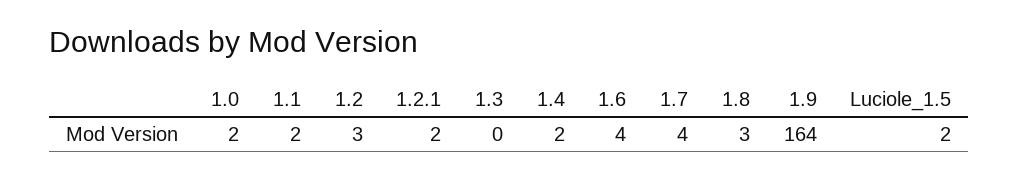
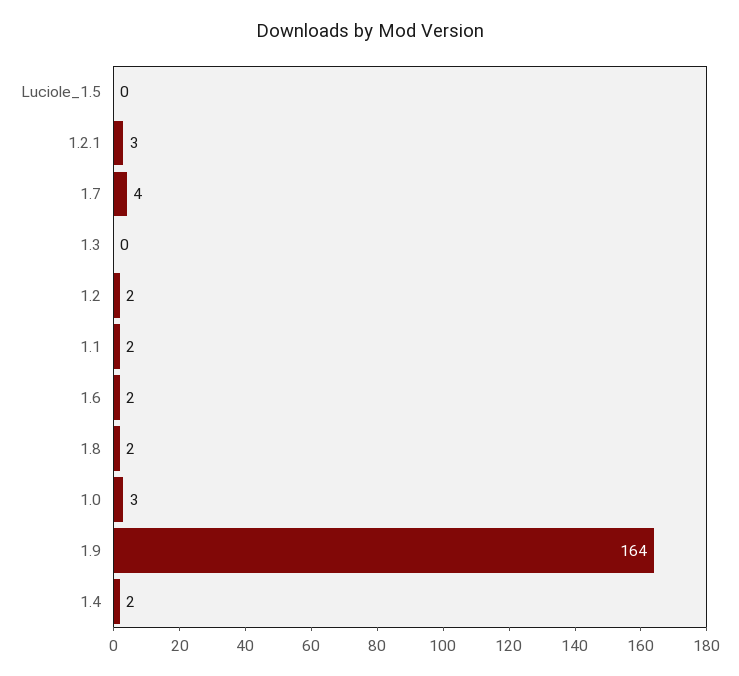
1.0: 2 -> 3
1.2: 3 -> 2
1.2.1: 2 -> 3
1.6: 4 -> 2
1.8: 3 -> 2
Luciole_1.5: 2 -> 0

